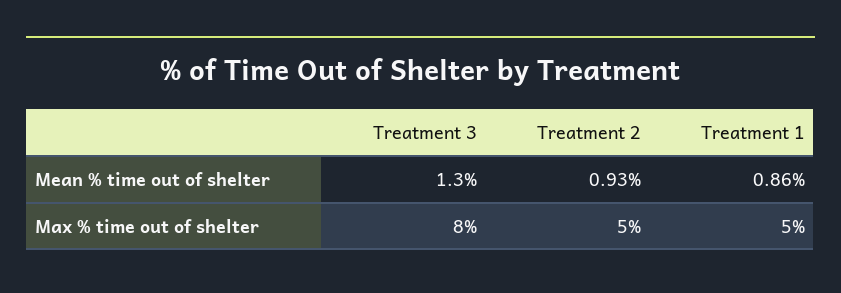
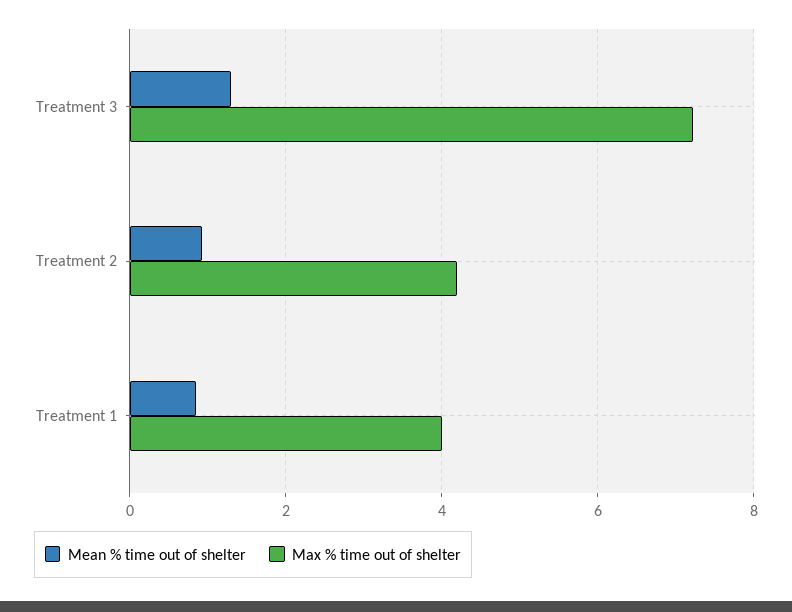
Max % time out of shelter, Treatment 3: 8 -> 7.2
Max % time out of shelter, Treatment 2: 5 -> 4.2
Max % time out of shelter, Treatment 1: 5 -> 4

